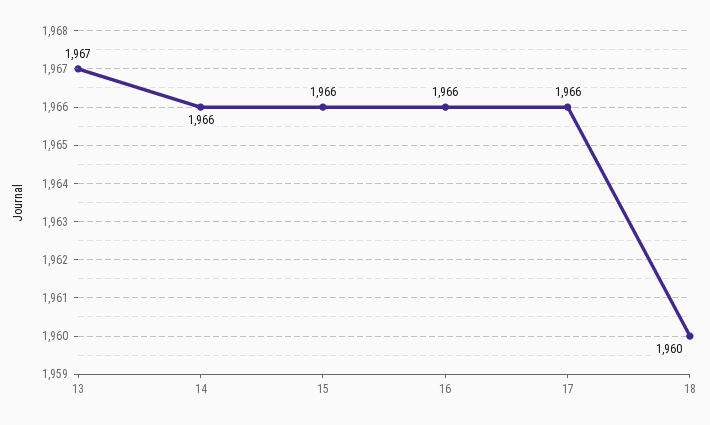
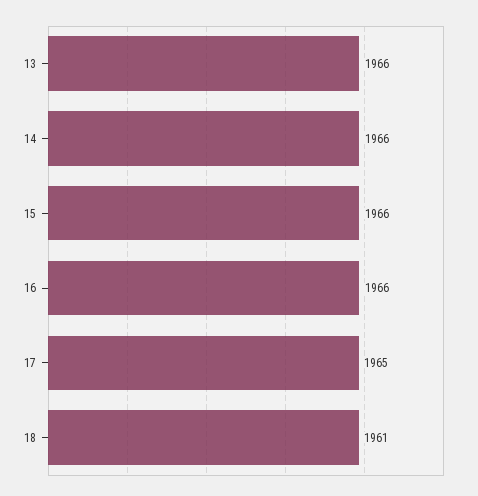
13: 1967 -> 1966
17: 1966 -> 1965
18: 1960 -> 1961

